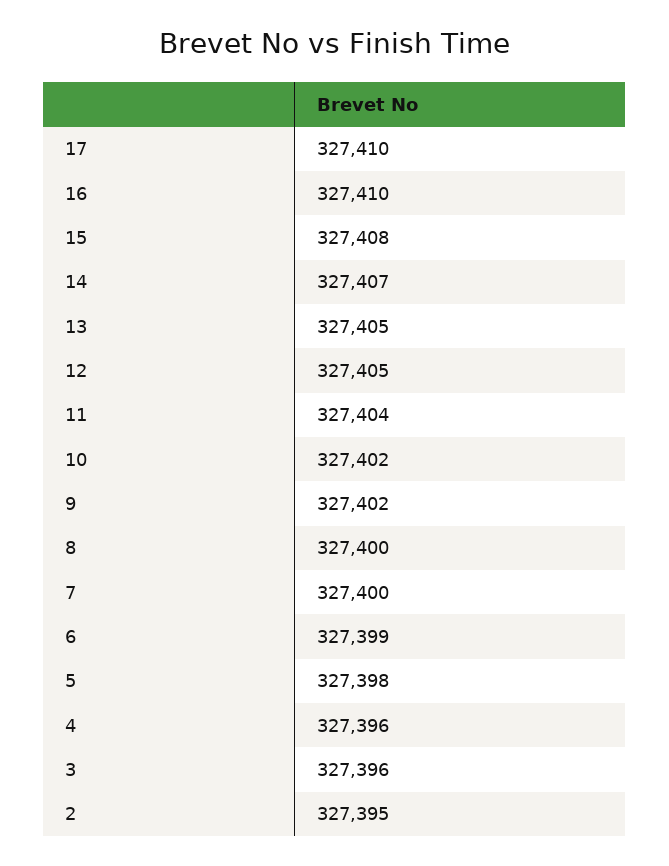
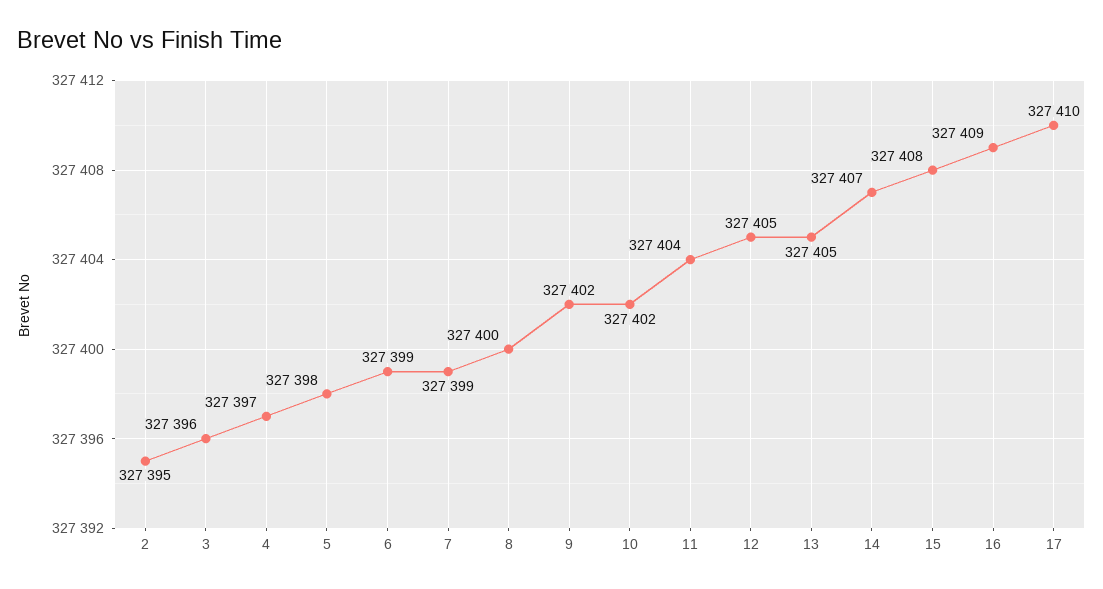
16: 327410 -> 327409
7: 327400 -> 327399
4: 327396 -> 327397

